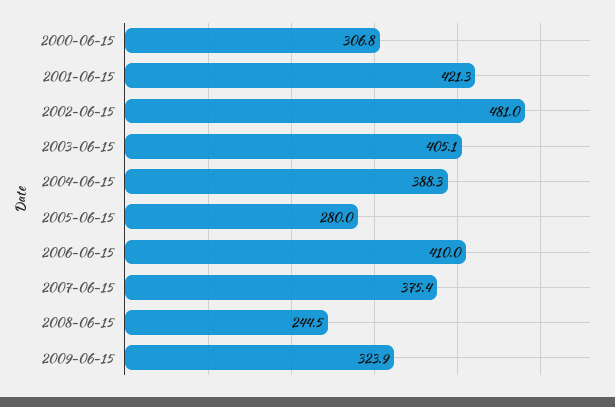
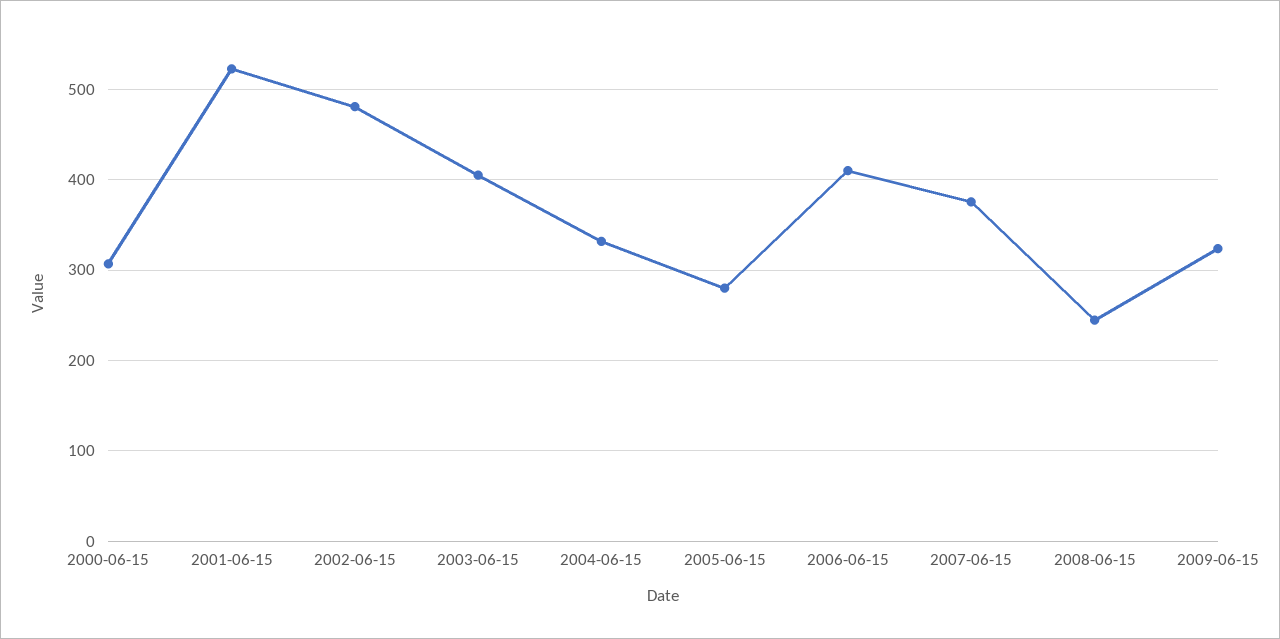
2001-06-15: 421.3 -> 520
2004-06-15: 388.3 -> 330

